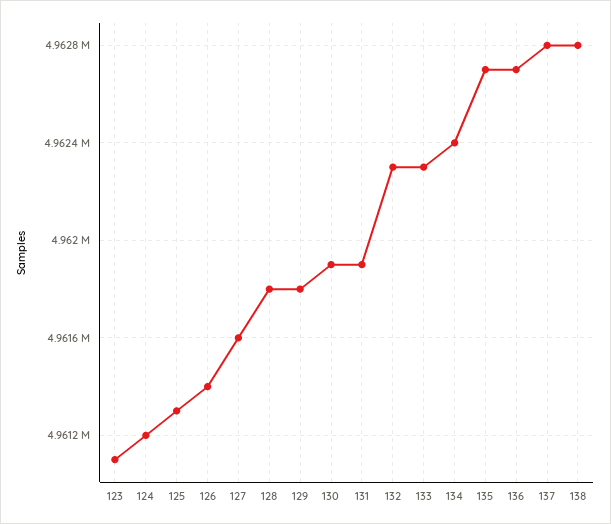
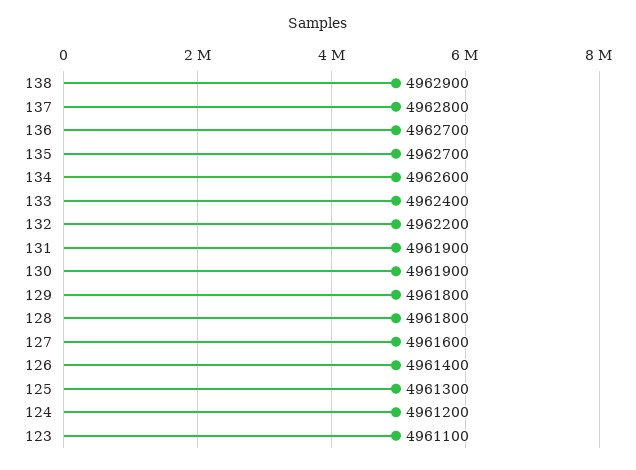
132: 4962300 -> 4962200
133: 4962300 -> 4962400
134: 4962400 -> 4962600
138: 4962800 -> 4962900

